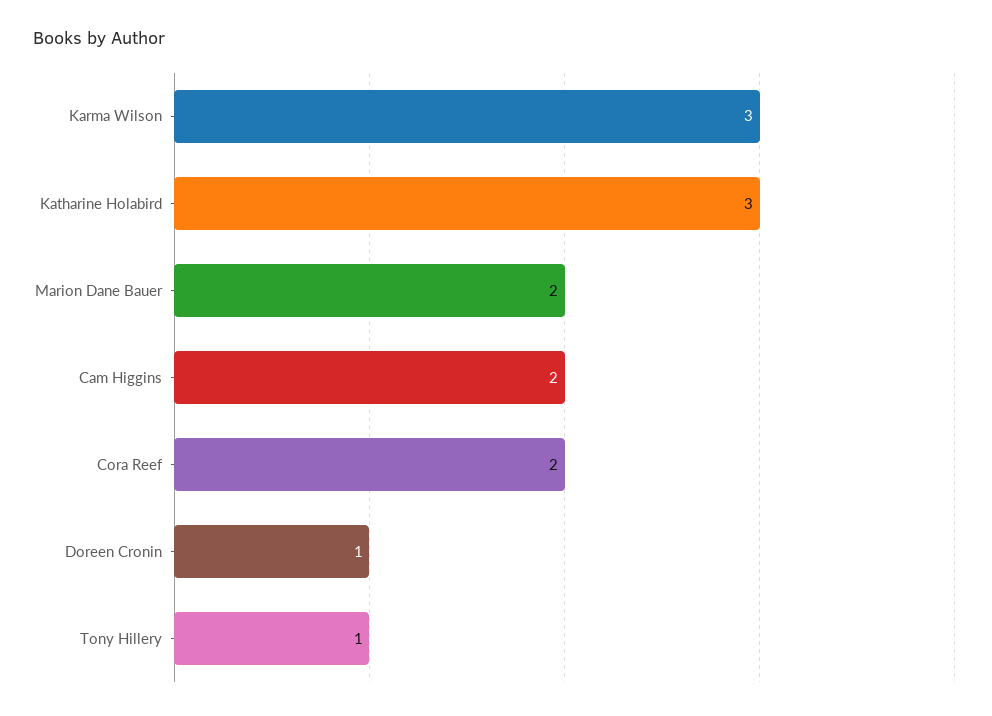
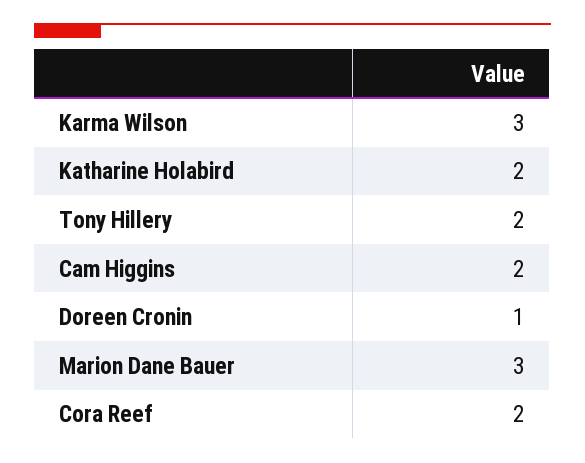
Katharine Holabird: 3 -> 2
Marion Dane Bauer: 2 -> 3
Tony Hillery: 1 -> 2

